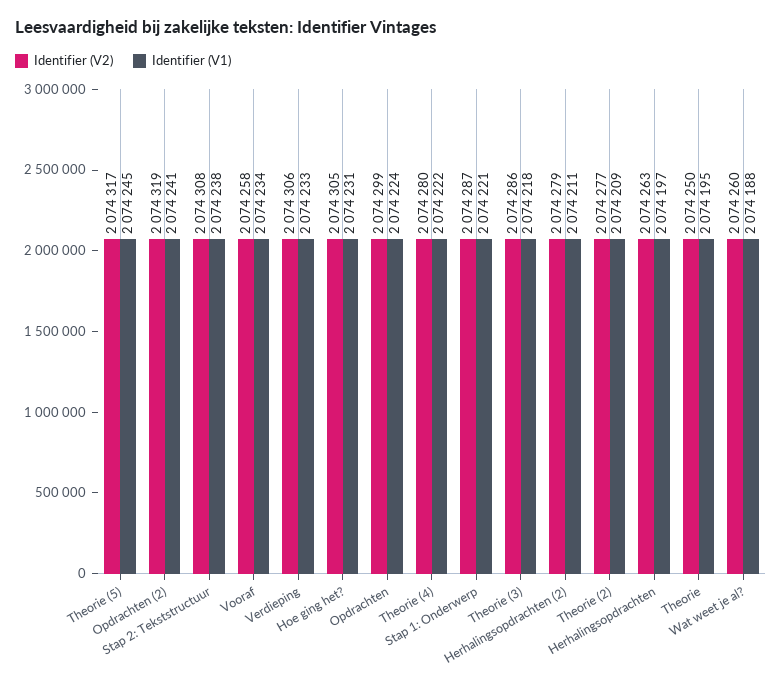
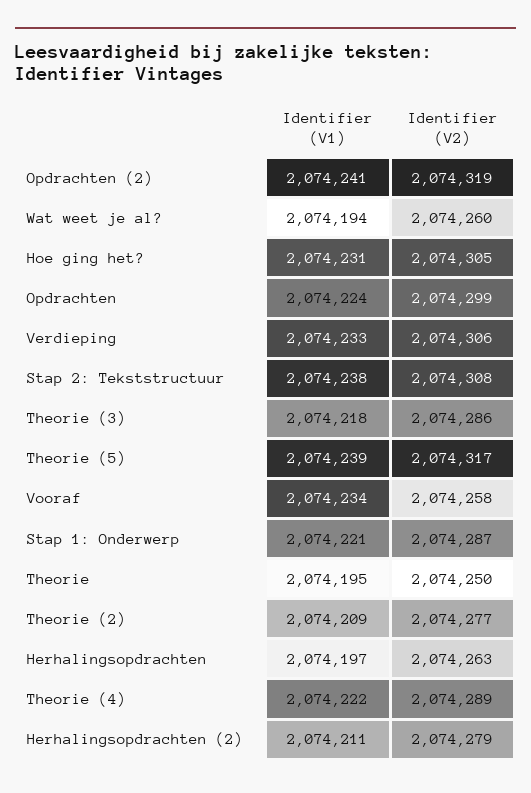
Identifier (V1), Theorie (5): 2074245 -> 2074239
Identifier (V2), Theorie (4): 2074280 -> 2074289
Identifier (V1), Wat weet je al?: 2074188 -> 2074194

